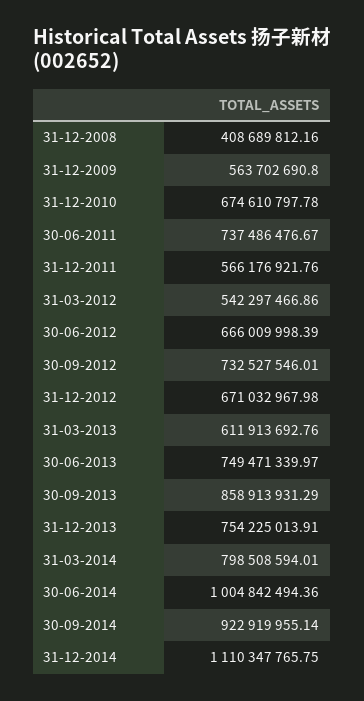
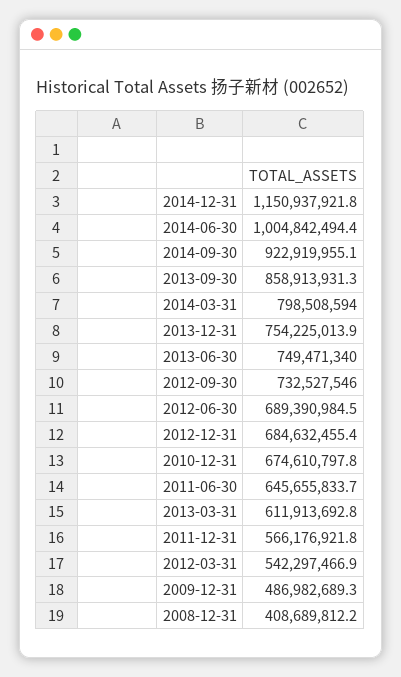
31-12-2009: 563702690.8 -> 486982689.3
30-06-2011: 737486476.67 -> 645655833.7
30-06-2012: 666009998.39 -> 689390984.5
31-12-2012: 671032967.98 -> 684632455.4
31-12-2014: 1110347765.75 -> 1150937921.8

